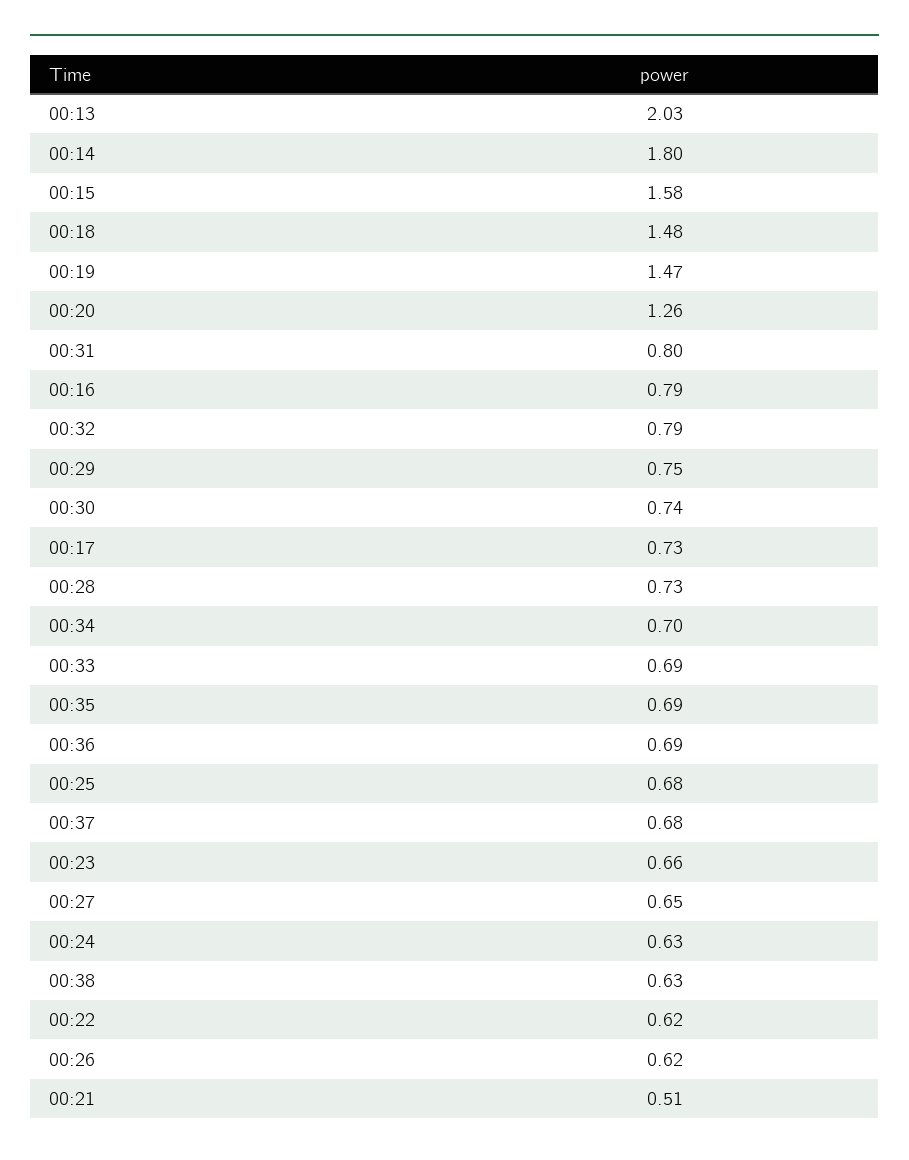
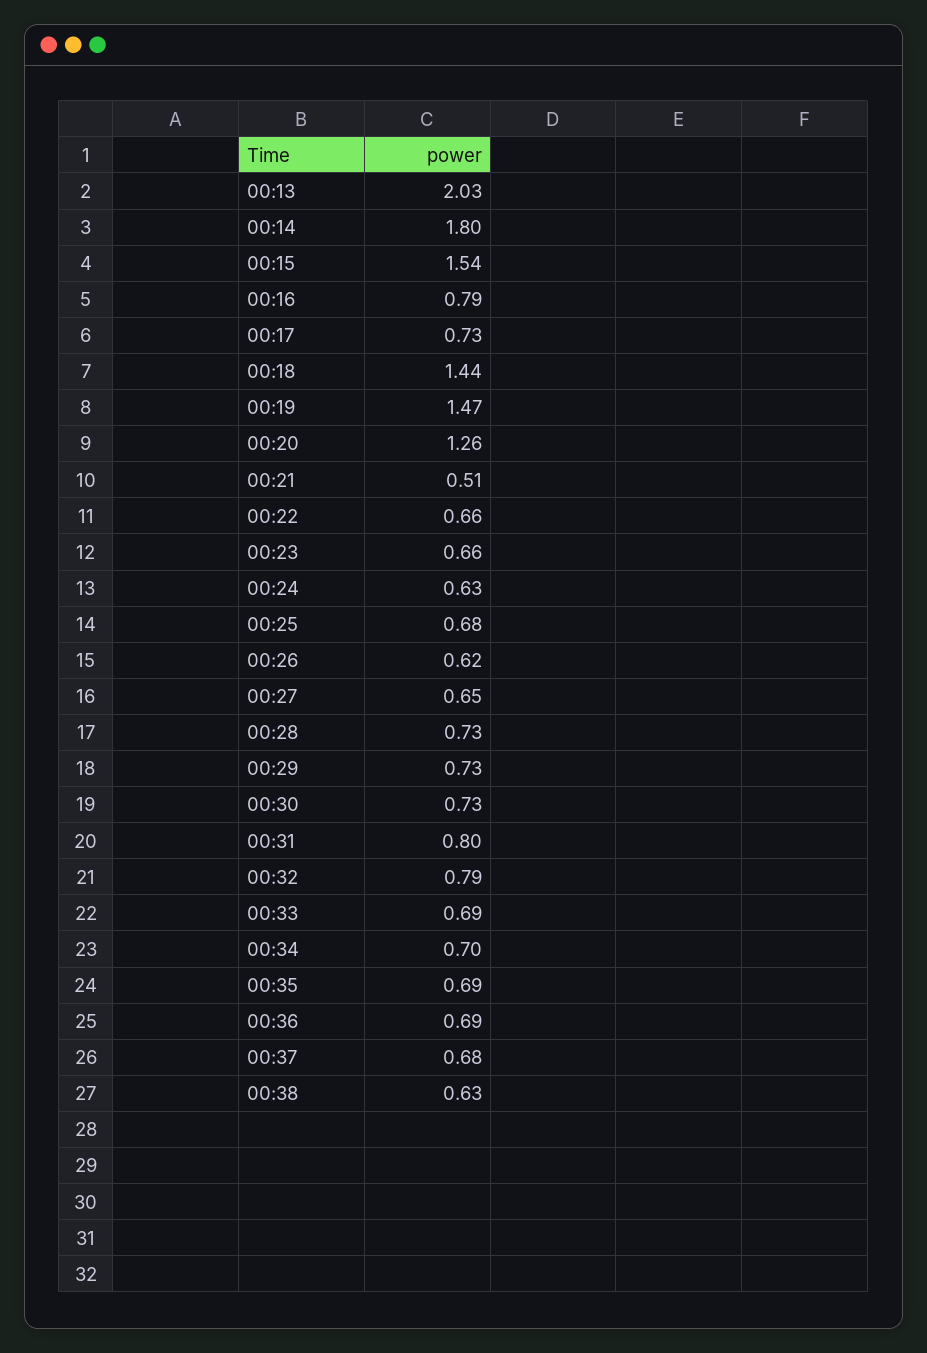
00:15: 1.58 -> 1.54
00:18: 1.48 -> 1.44
00:29: 0.75 -> 0.73
00:30: 0.74 -> 0.73
00:22: 0.62 -> 0.66

